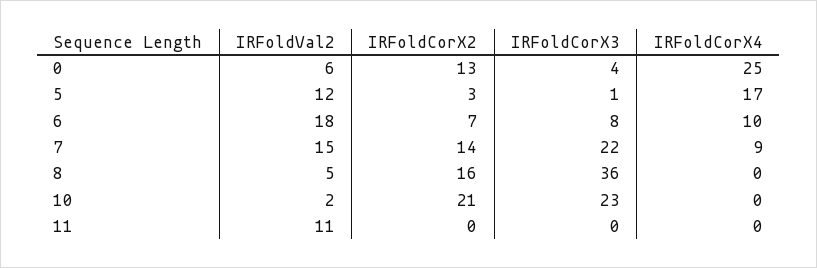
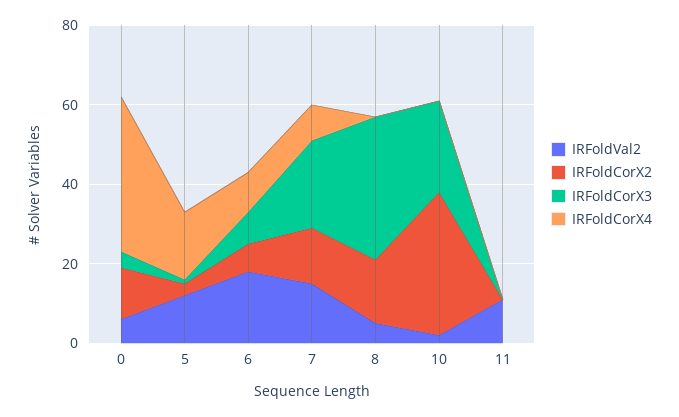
IRFoldCorX4, 0: 25 -> 40
IRFoldCorX2, 10: 21 -> 35

